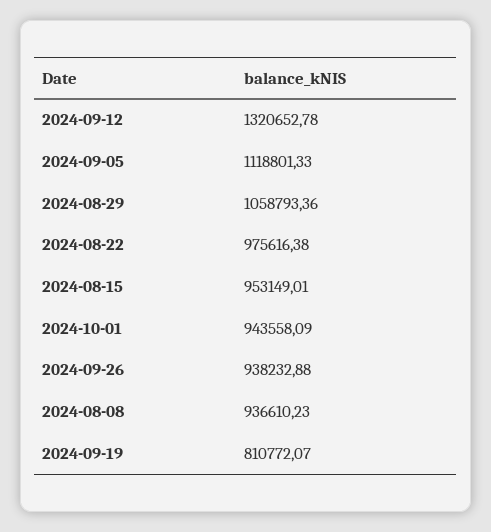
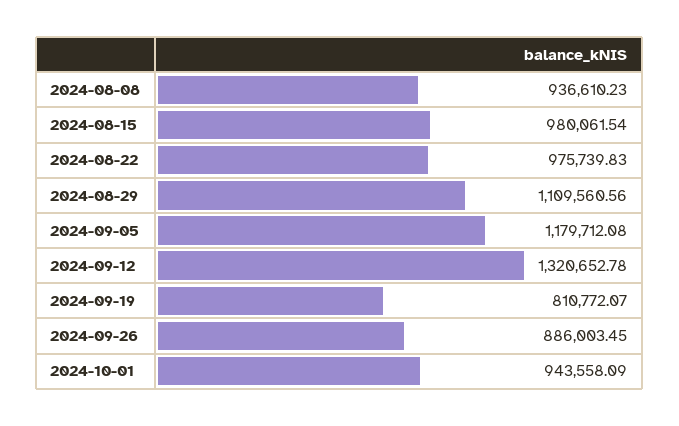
2024-09-05: 1118801.33 -> 1179712.08
2024-08-29: 1058793.36 -> 1109560.56
2024-08-22: 975616.38 -> 975739.83
2024-08-15: 953149.01 -> 980061.54
2024-09-26: 938232.88 -> 886003.45

